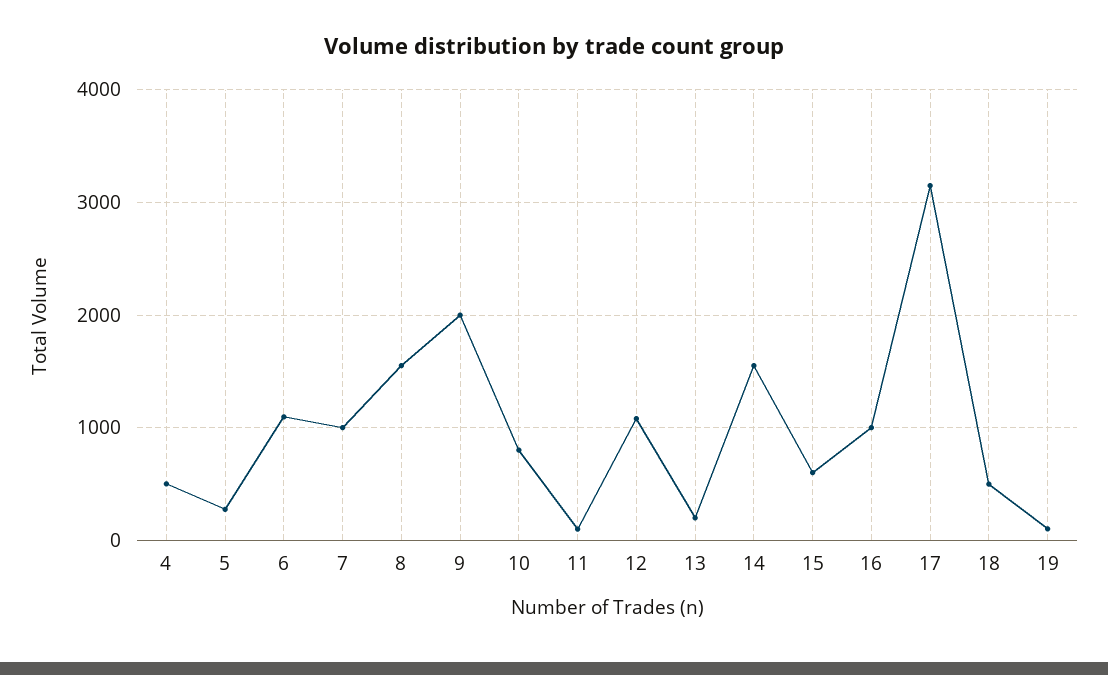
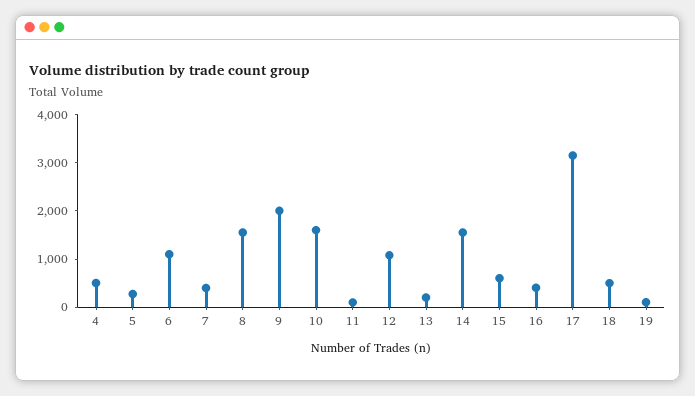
7: 1000 -> 400
10: 800 -> 1600
16: 1000 -> 400

